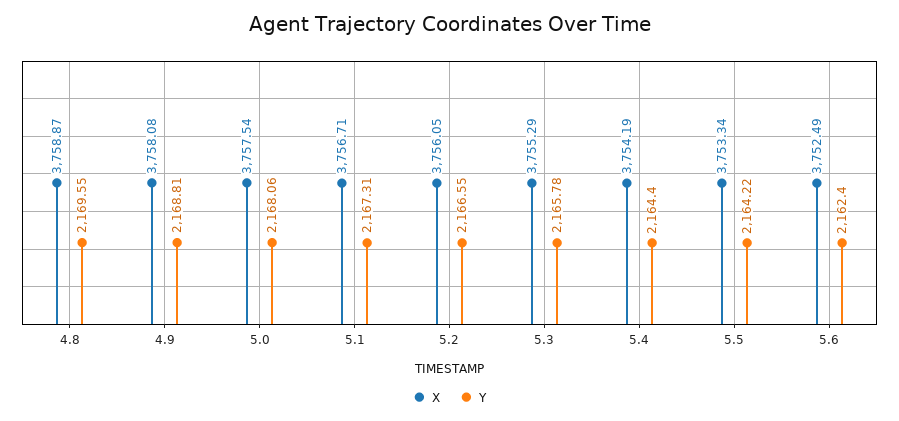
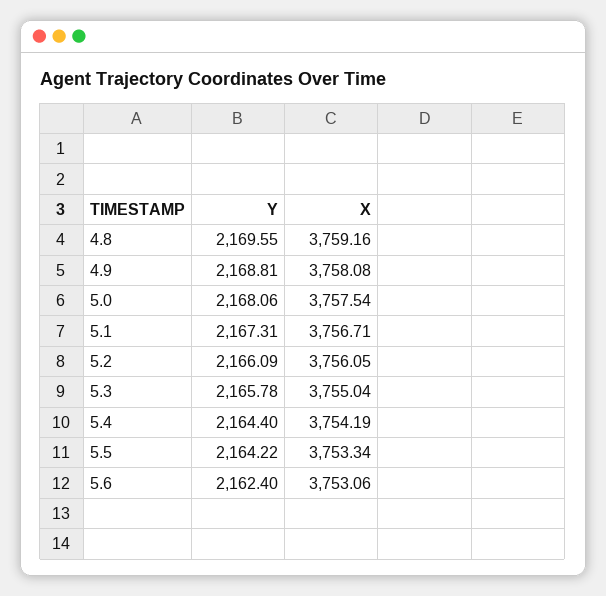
X, 4.8: 3758.87 -> 3759.16
Y, 5.2: 2166.55 -> 2166.09
X, 5.3: 3755.29 -> 3755.04
X, 5.6: 3752.49 -> 3753.06

